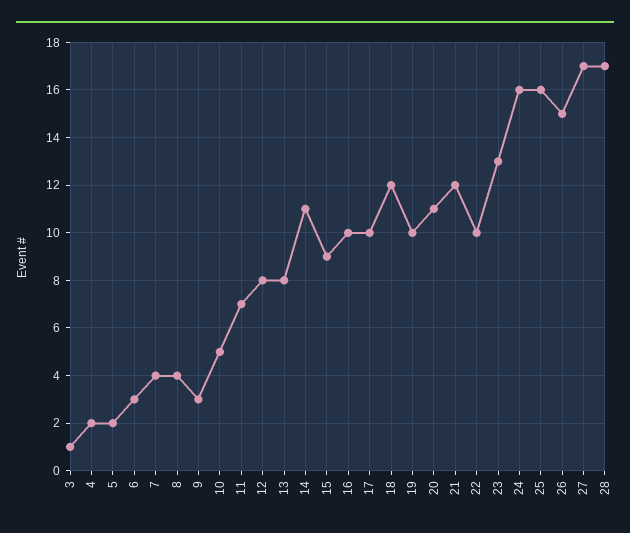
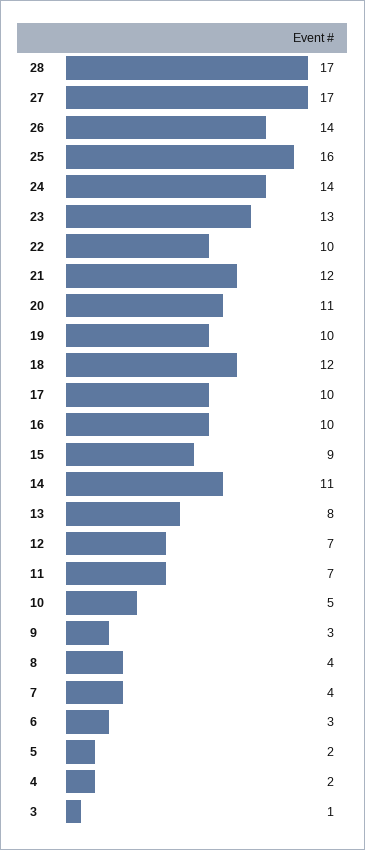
12: 8 -> 7
24: 16 -> 14
26: 15 -> 14

